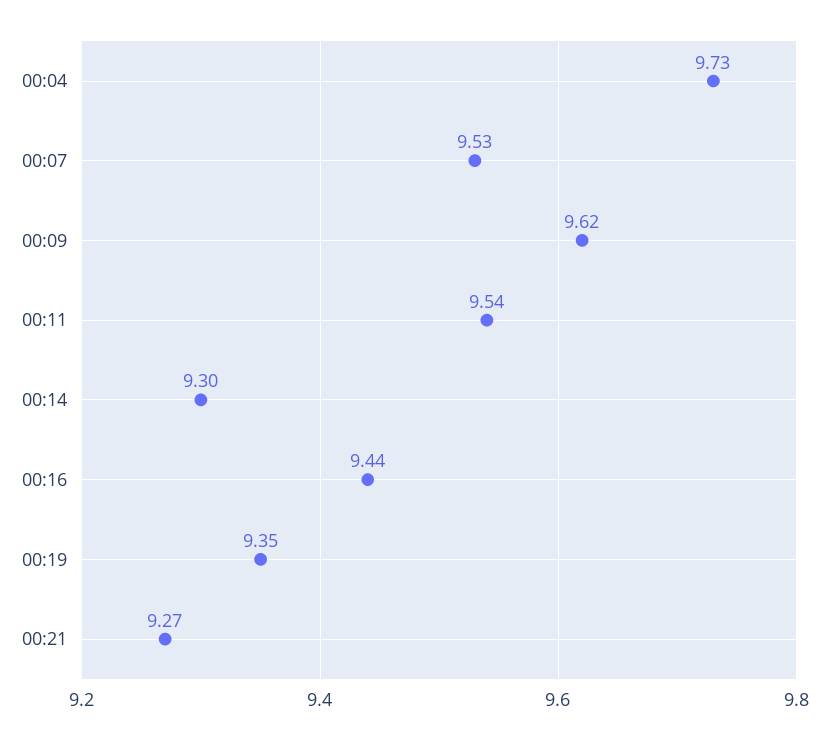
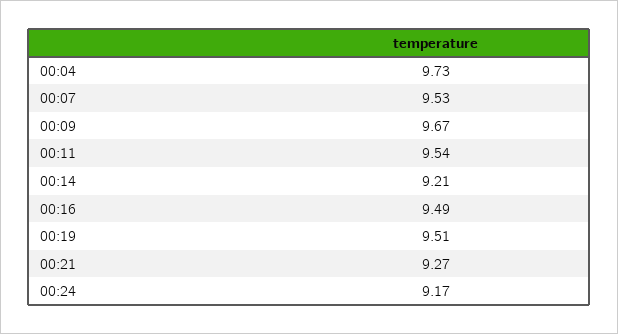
00:09: 9.62 -> 9.67
00:14: 9.3 -> 9.21
00:16: 9.44 -> 9.49
00:19: 9.35 -> 9.51
00:24: none -> 9.17

